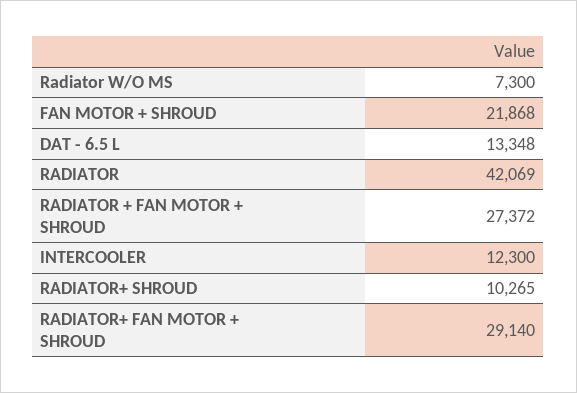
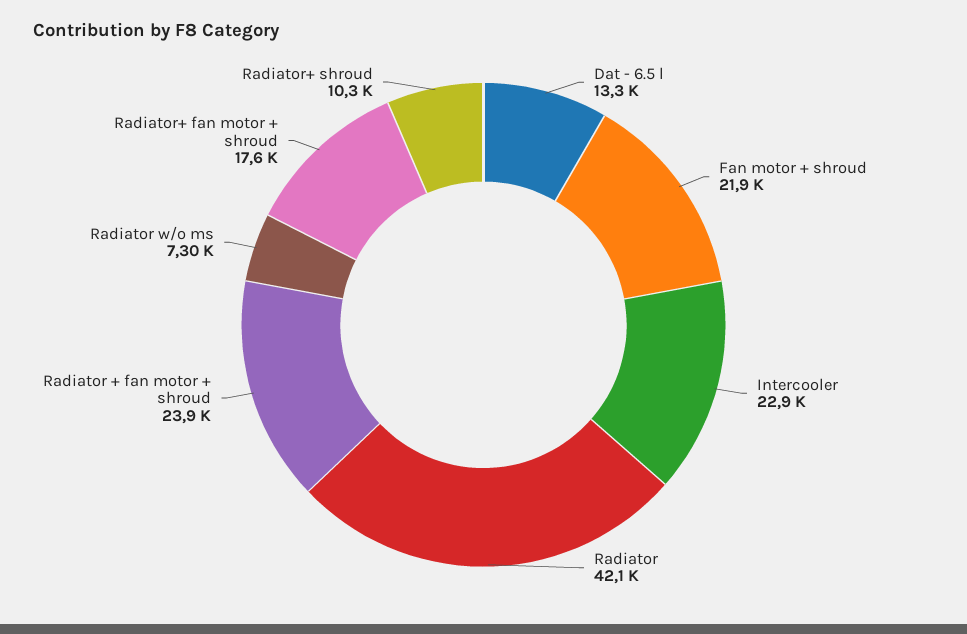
RADIATOR + FAN MOTOR + SHROUD: 27372 -> 23900
INTERCOOLER: 12300 -> 22900
RADIATOR+ FAN MOTOR + SHROUD: 29140 -> 17600

